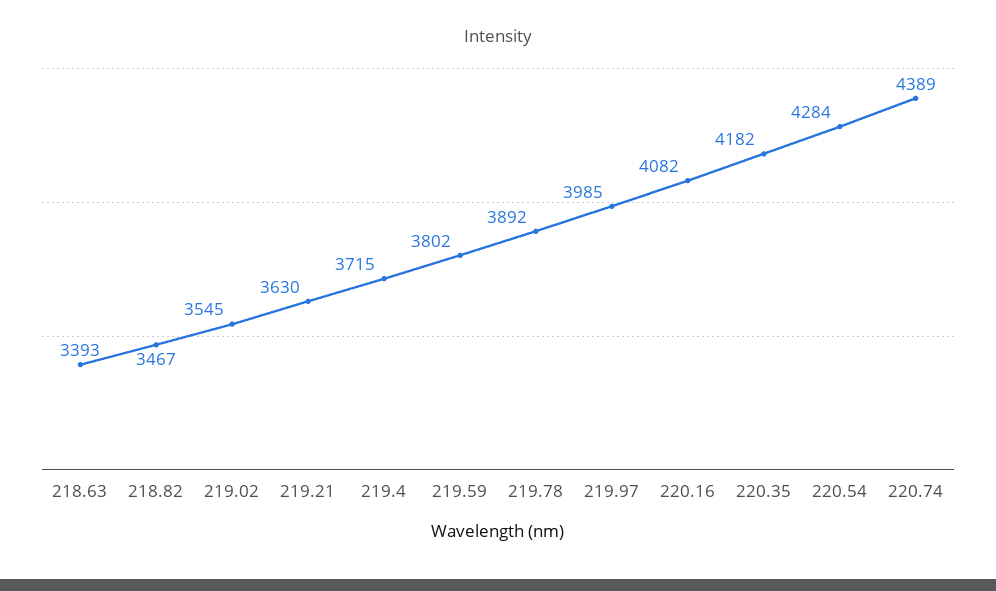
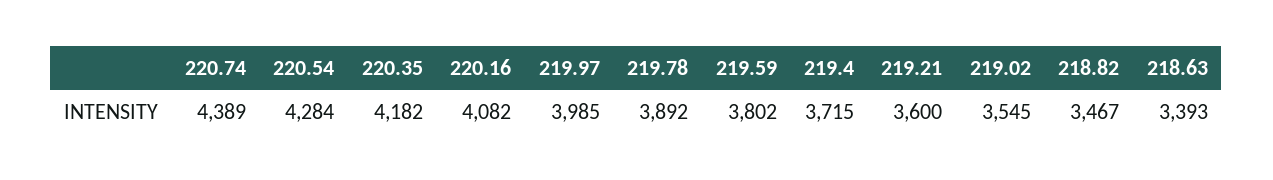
219.21: 3630 -> 3600

